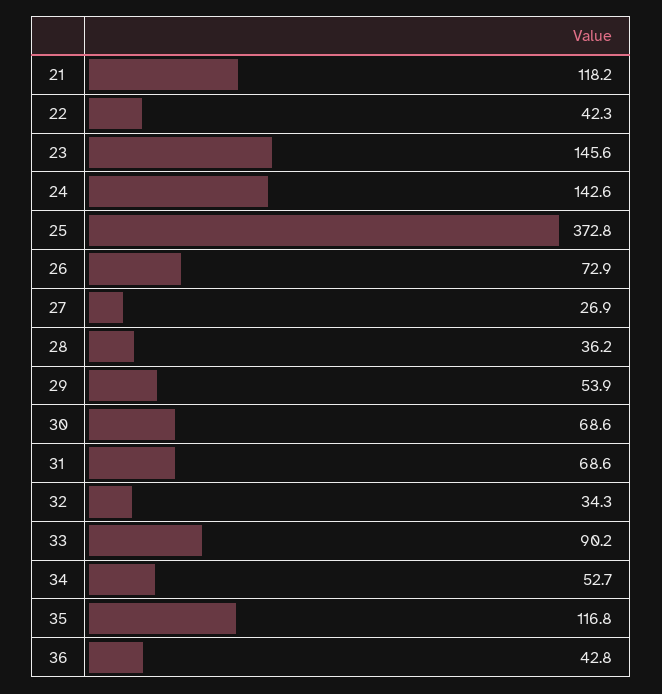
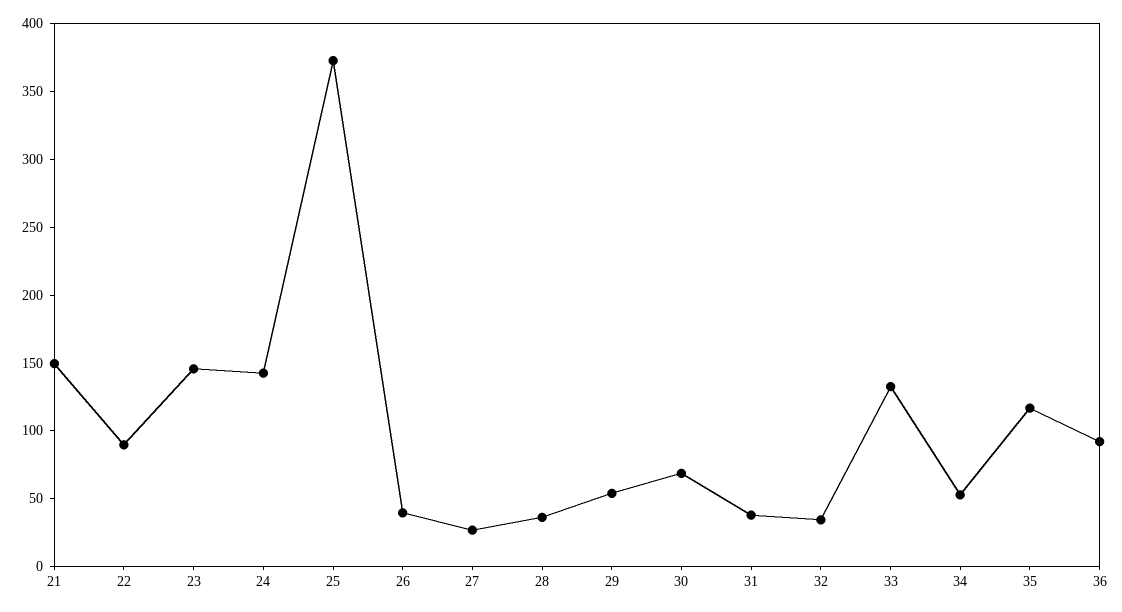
21: 118.2 -> 150
22: 42.3 -> 90
26: 72.9 -> 40
31: 68.6 -> 40
33: 90.2 -> 130
36: 42.8 -> 90

